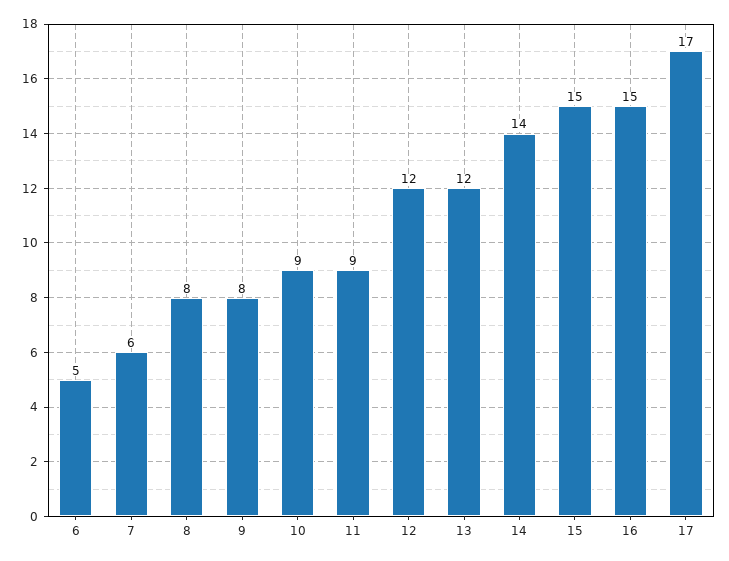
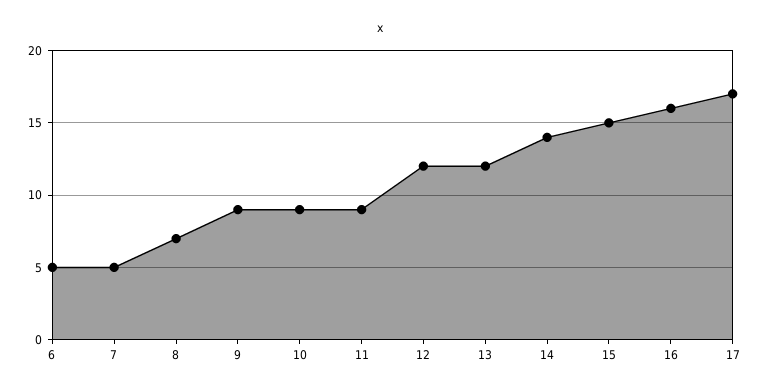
7: 6 -> 5
8: 8 -> 7
9: 8 -> 9
16: 15 -> 16

